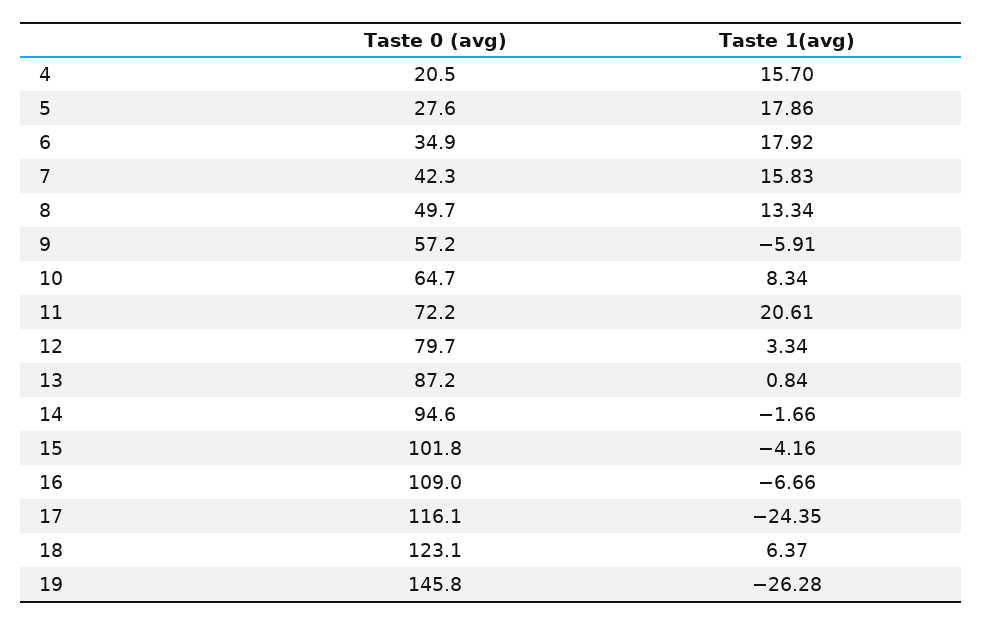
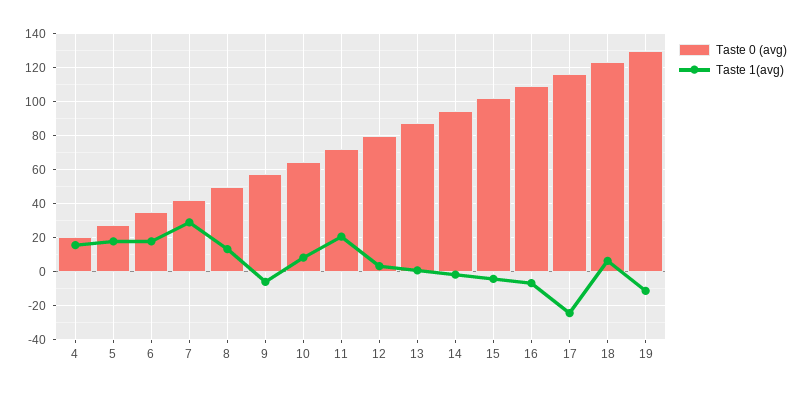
Taste 1(avg), 7: 15.83 -> 30
Taste 0 (avg), 19: 145.8 -> 130
Taste 1(avg), 19: -26.28 -> -10

